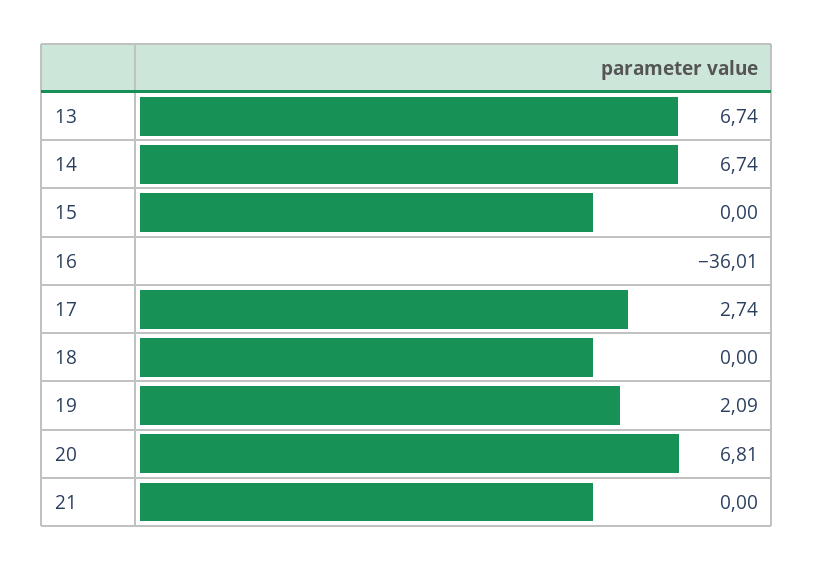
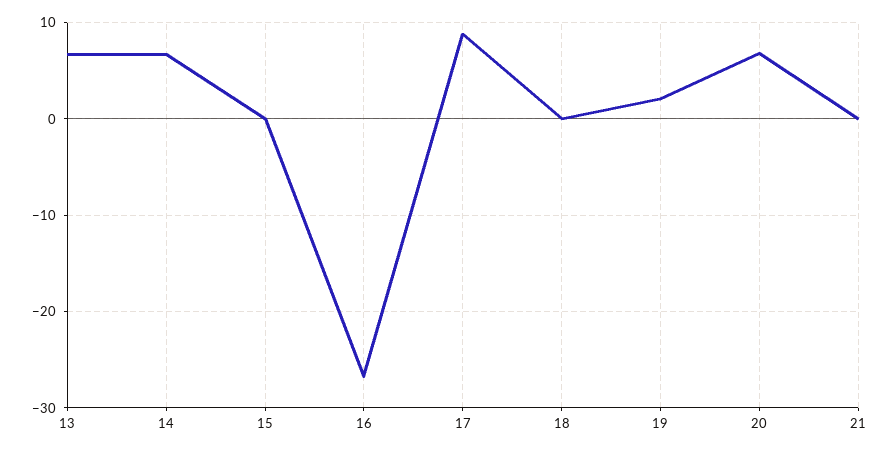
16: -36.01 -> -27
17: 2.74 -> 9

